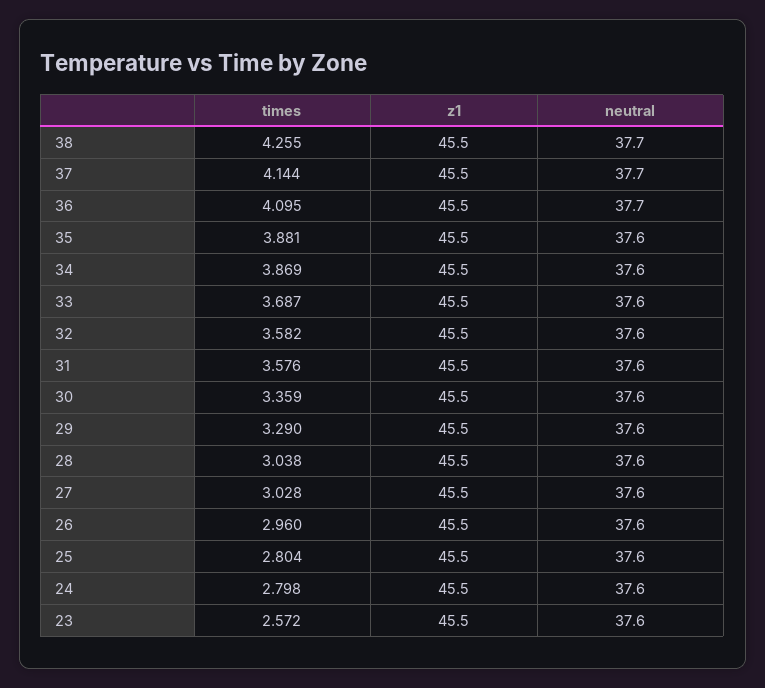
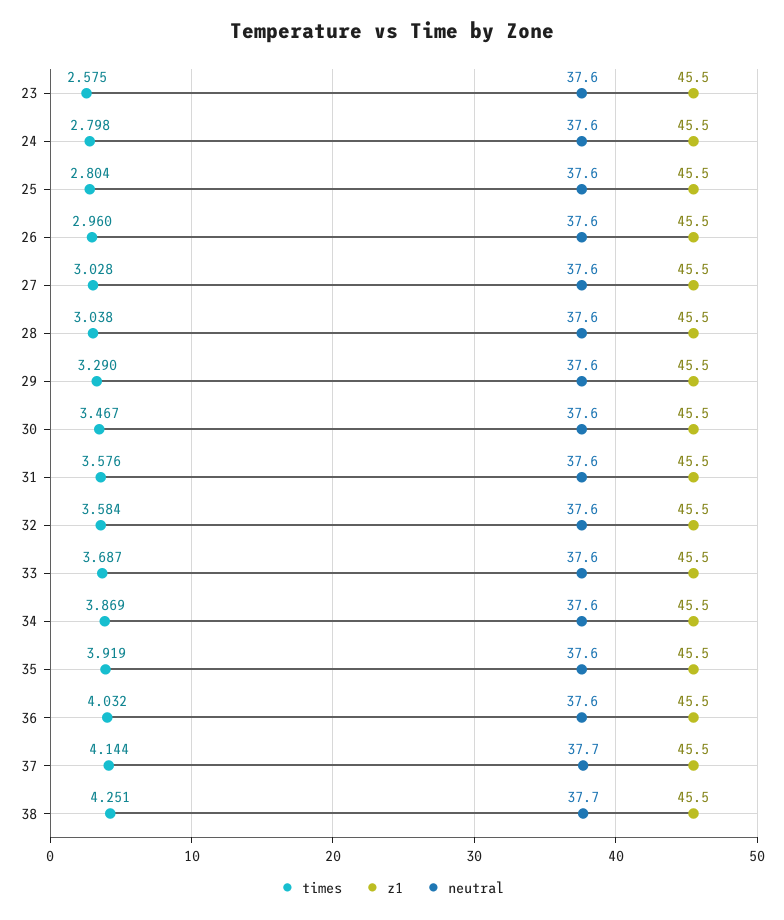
times, 38: 4.255 -> 4.251
times, 36: 4.095 -> 4.032
neutral, 36: 37.7 -> 37.6
times, 35: 3.881 -> 3.919
times, 32: 3.582 -> 3.584
times, 30: 3.359 -> 3.467
times, 23: 2.572 -> 2.575

